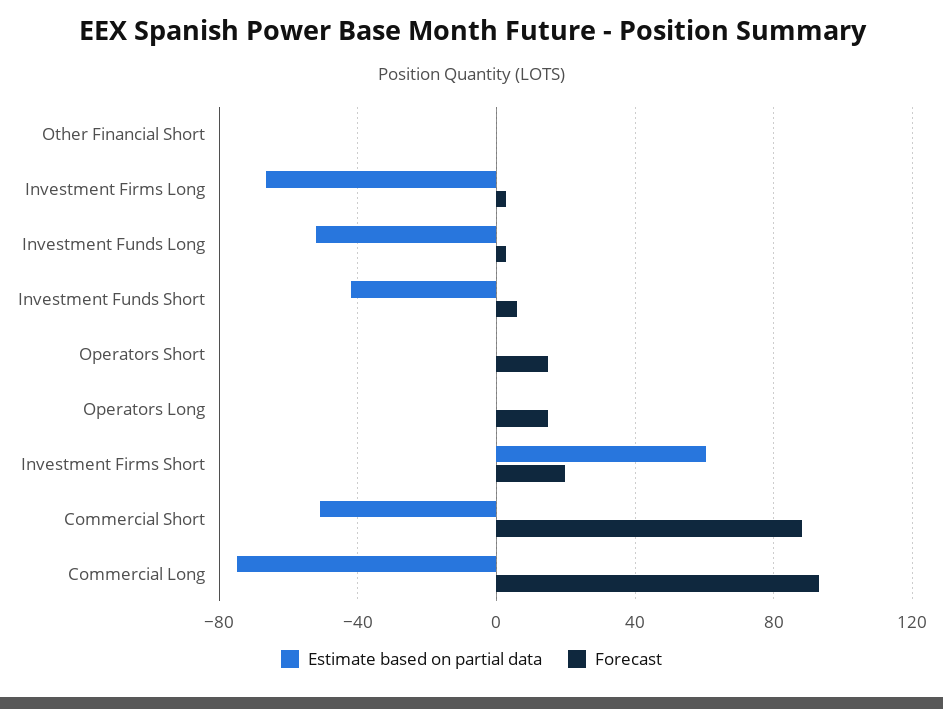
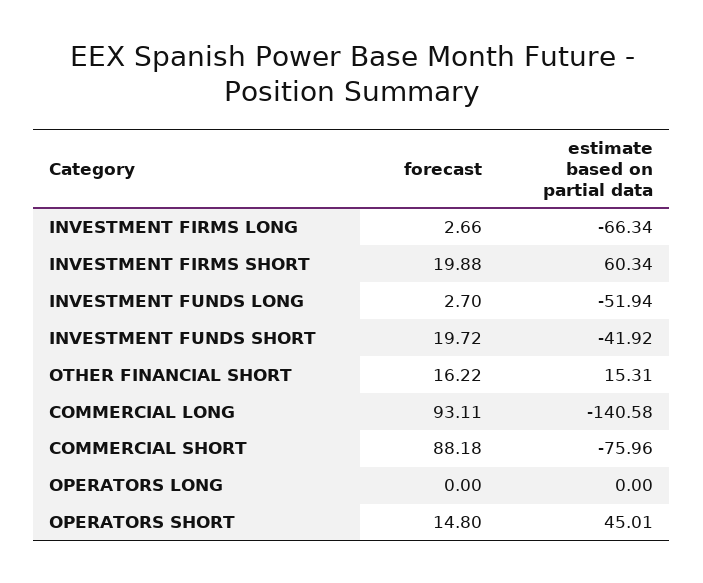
Estimate based on partial data, Other Financial Short: 0 -> 15.31
Forecast, Other Financial Short: 0 -> 16.22
Forecast, Investment Funds Short: 5 -> 19.72
Estimate based on partial data, Operators Short: 0 -> 45.01
Forecast, Operators Long: 15 -> 0
Estimate based on partial data, Commercial Short: -50 -> -75.96
Estimate based on partial data, Commercial Long: -75 -> -140.58

